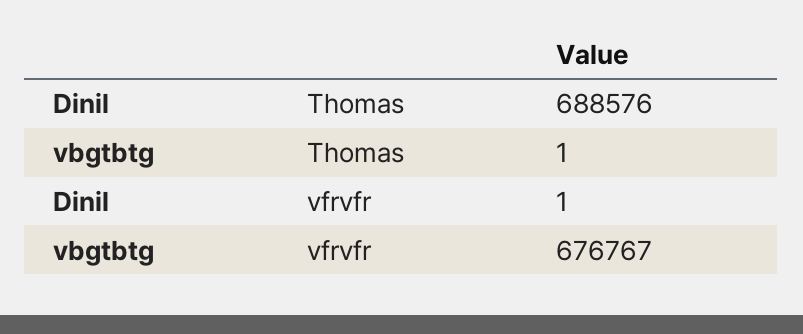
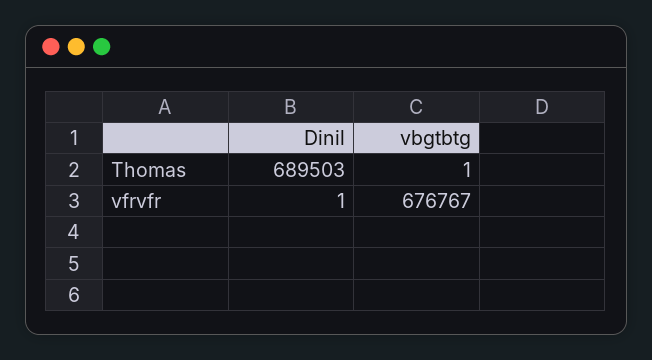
Dinil, Thomas: 688576 -> 689503

